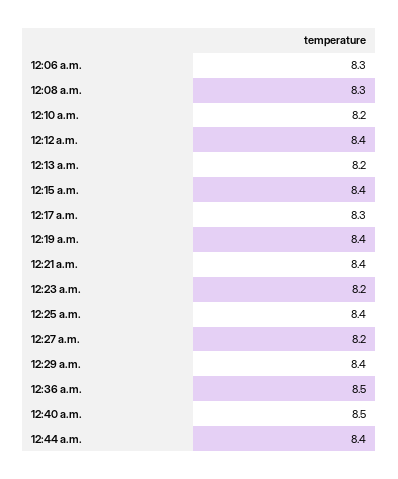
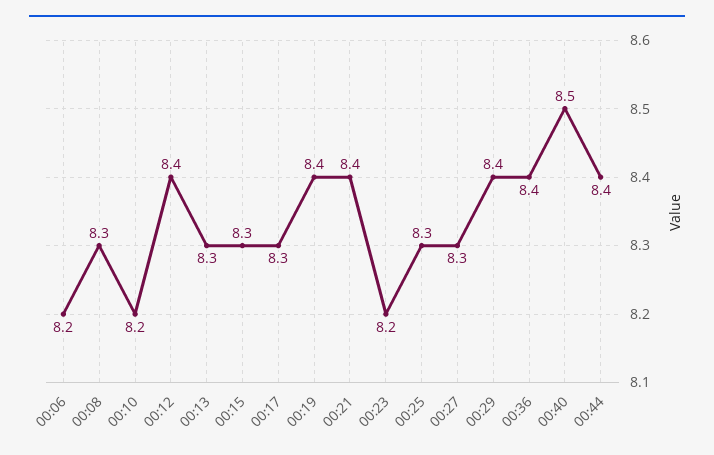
12:06 a.m.: 8.3 -> 8.2
12:13 a.m.: 8.2 -> 8.3
12:15 a.m.: 8.4 -> 8.3
12:25 a.m.: 8.4 -> 8.3
12:27 a.m.: 8.2 -> 8.3
12:36 a.m.: 8.5 -> 8.4

